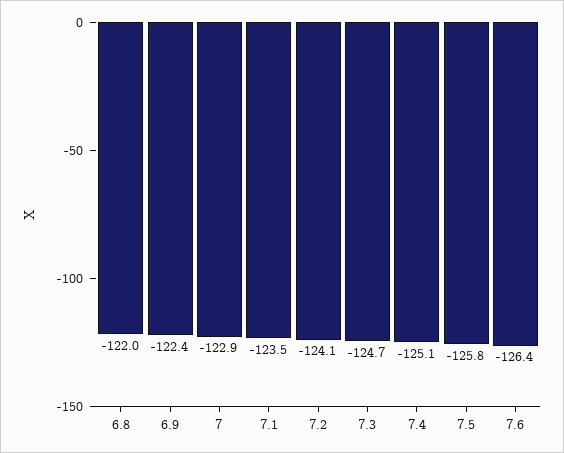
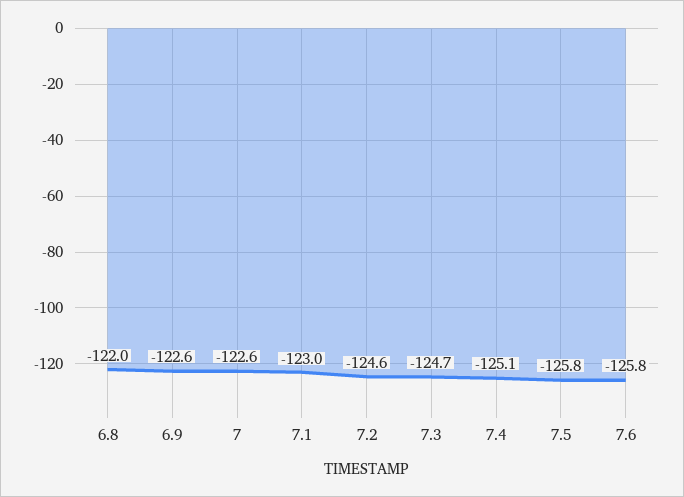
6.9: -122.4 -> -122.6
7: -122.9 -> -122.6
7.1: -123.5 -> -123
7.2: -124.1 -> -124.6
7.6: -126.4 -> -125.8

